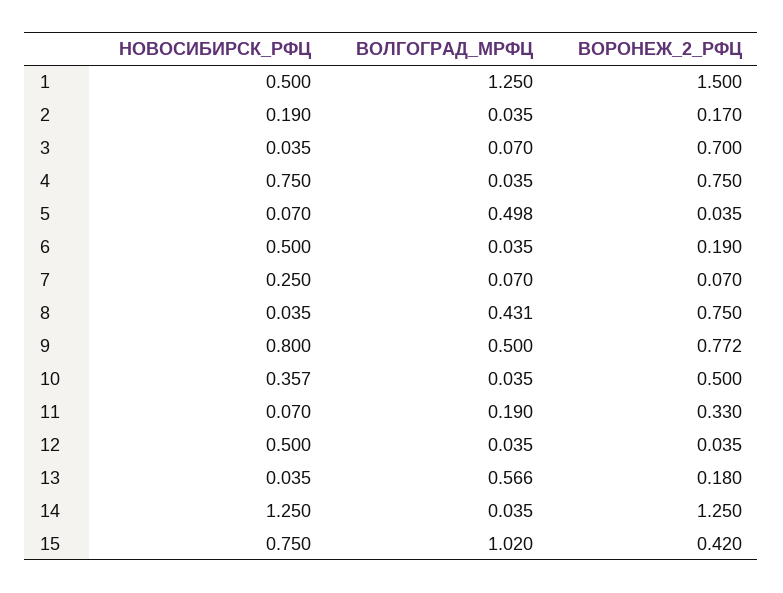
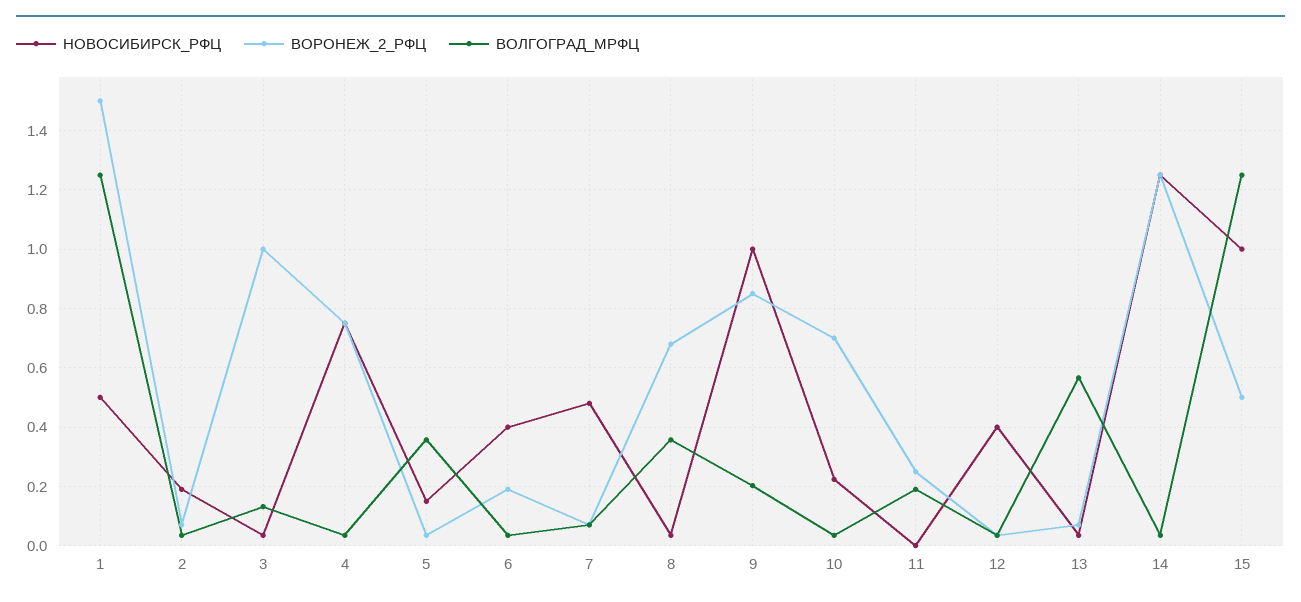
ВОРОНЕЖ_2_РФЦ, 2: 0.17 -> 0.075
ВОЛГОГРАД_МРФЦ, 3: 0.07 -> 0.125
ВОРОНЕЖ_2_РФЦ, 3: 0.7 -> 1
НОВОСИБИРСК_РФЦ, 5: 0.07 -> 0.15
ВОЛГОГРАД_МРФЦ, 5: 0.498 -> 0.35
НОВОСИБИРСК_РФЦ, 6: 0.5 -> 0.4
НОВОСИБИРСК_РФЦ, 7: 0.25 -> 0.475
ВОЛГОГРАД_МРФЦ, 8: 0.431 -> 0.35
ВОРОНЕЖ_2_РФЦ, 8: 0.75 -> 0.675
НОВОСИБИРСК_РФЦ, 9: 0.8 -> 1
ВОЛГОГРАД_МРФЦ, 9: 0.5 -> 0.2
ВОРОНЕЖ_2_РФЦ, 9: 0.772 -> 0.85
НОВОСИБИРСК_РФЦ, 10: 0.357 -> 0.225
ВОРОНЕЖ_2_РФЦ, 10: 0.5 -> 0.7
НОВОСИБИРСК_РФЦ, 11: 0.07 -> 0
ВОРОНЕЖ_2_РФЦ, 11: 0.33 -> 0.25
НОВОСИБИРСК_РФЦ, 12: 0.5 -> 0.4
ВОРОНЕЖ_2_РФЦ, 13: 0.18 -> 0.075
НОВОСИБИРСК_РФЦ, 15: 0.75 -> 1
ВОЛГОГРАД_МРФЦ, 15: 1.02 -> 1.25
ВОРОНЕЖ_2_РФЦ, 15: 0.42 -> 0.5

